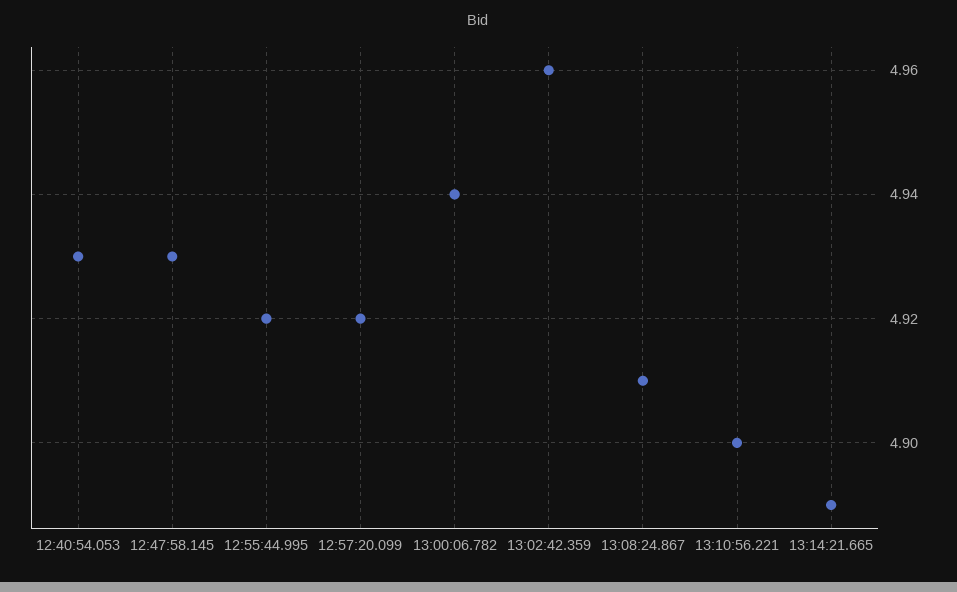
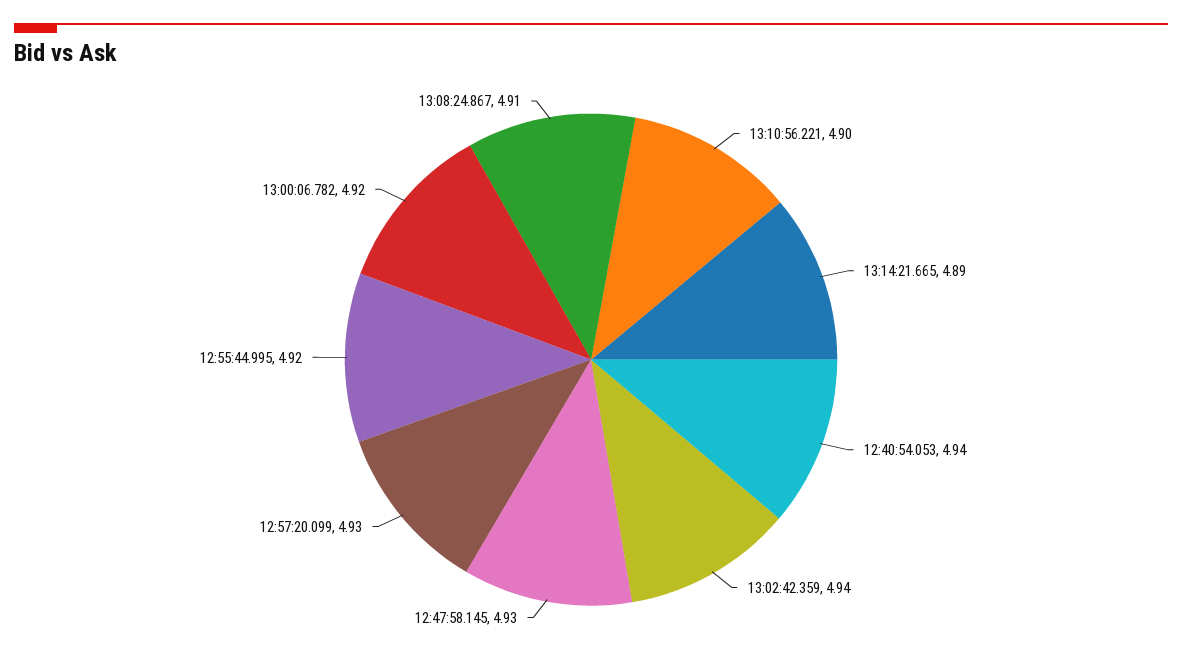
12:40:54.053: 4.93 -> 4.94
12:57:20.099: 4.92 -> 4.93
13:00:06.782: 4.94 -> 4.92
13:02:42.359: 4.96 -> 4.94

